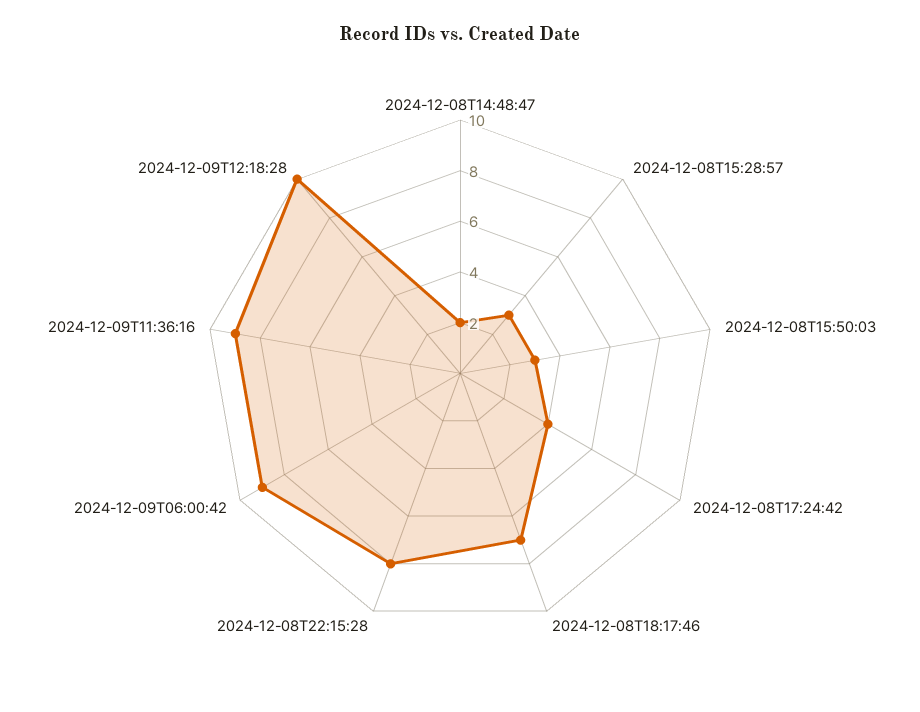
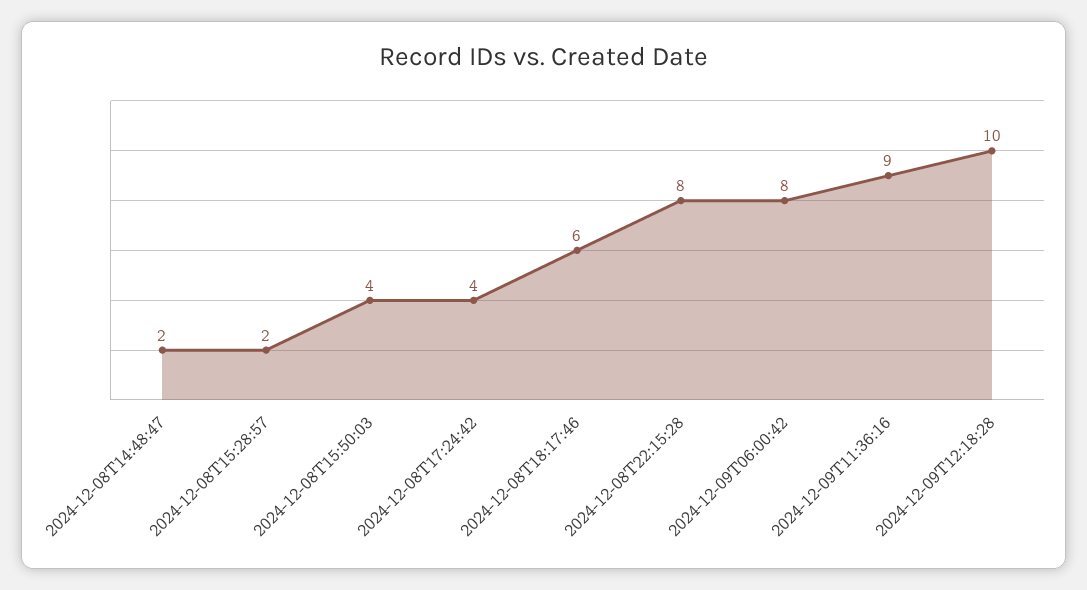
2024-12-08T15:28:57: 3 -> 2
2024-12-08T15:50:03: 3 -> 4
2024-12-08T18:17:46: 7 -> 6
2024-12-09T06:00:42: 9 -> 8

